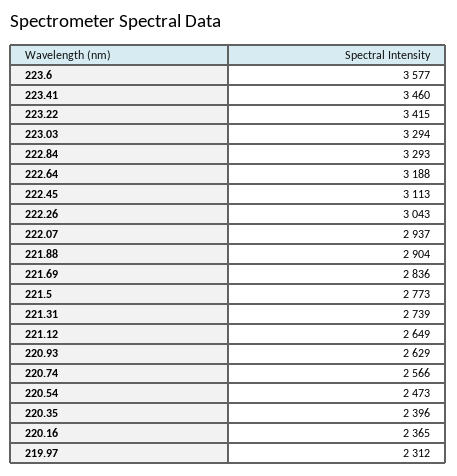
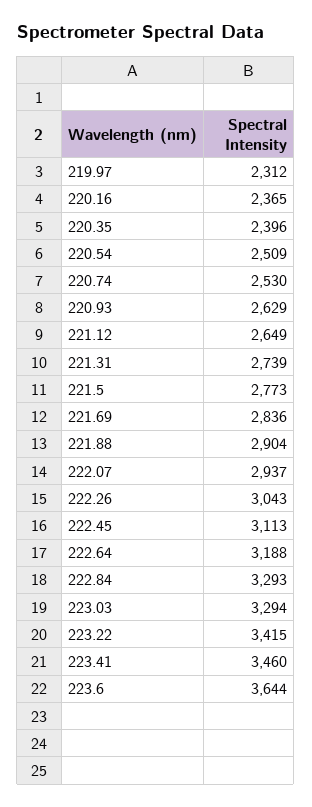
223.6: 3577 -> 3644
220.74: 2566 -> 2530
220.54: 2473 -> 2509

